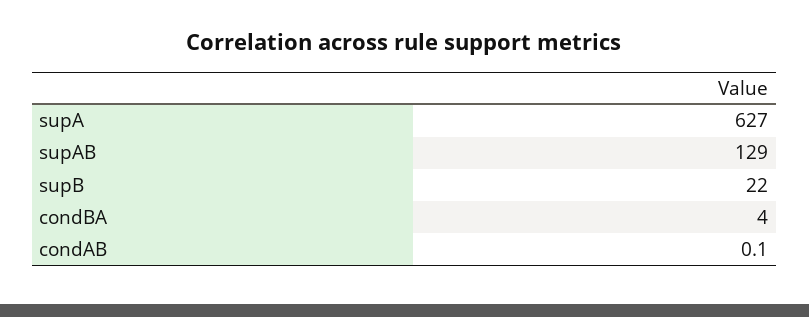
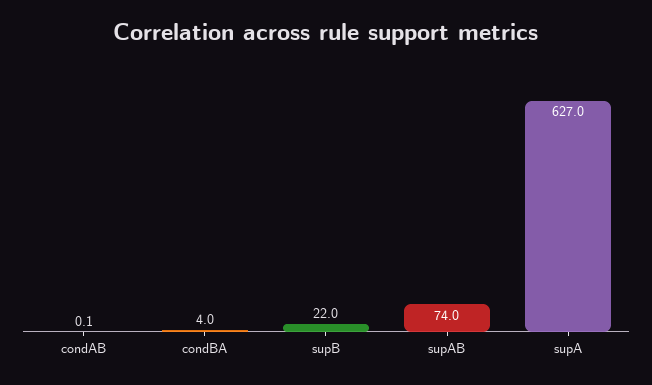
supAB: 129 -> 74

